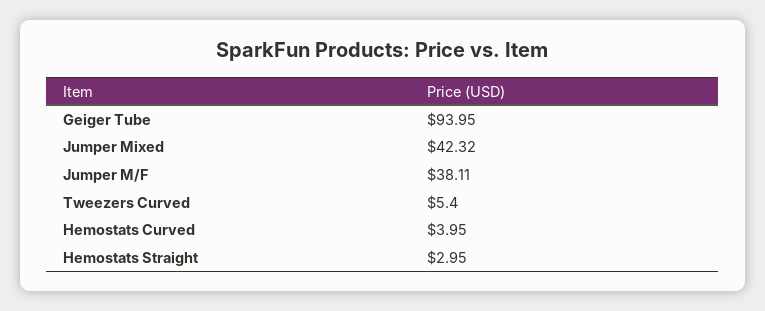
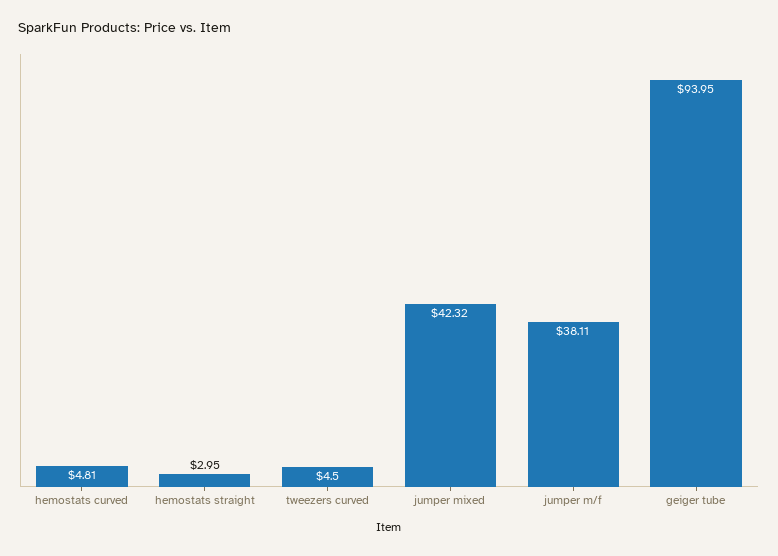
Tweezers Curved: 5.4 -> 4.5
Hemostats Curved: 3.95 -> 4.81

